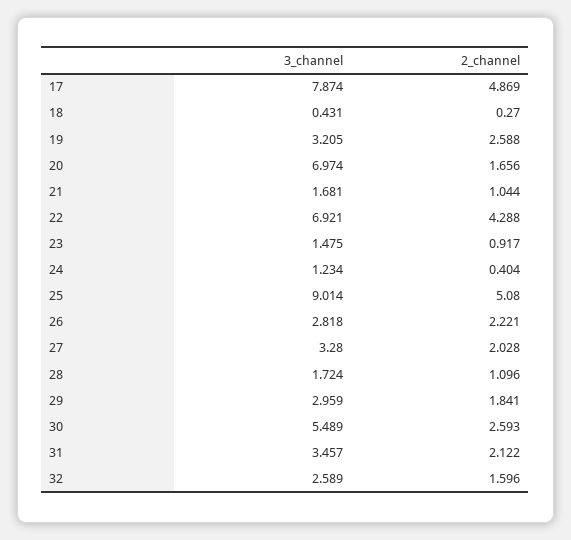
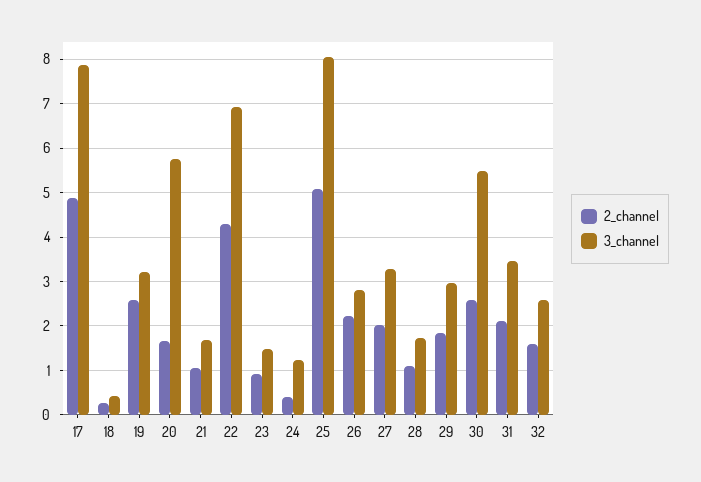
3_channel, 20: 6.974 -> 5.8
3_channel, 25: 9.014 -> 8

